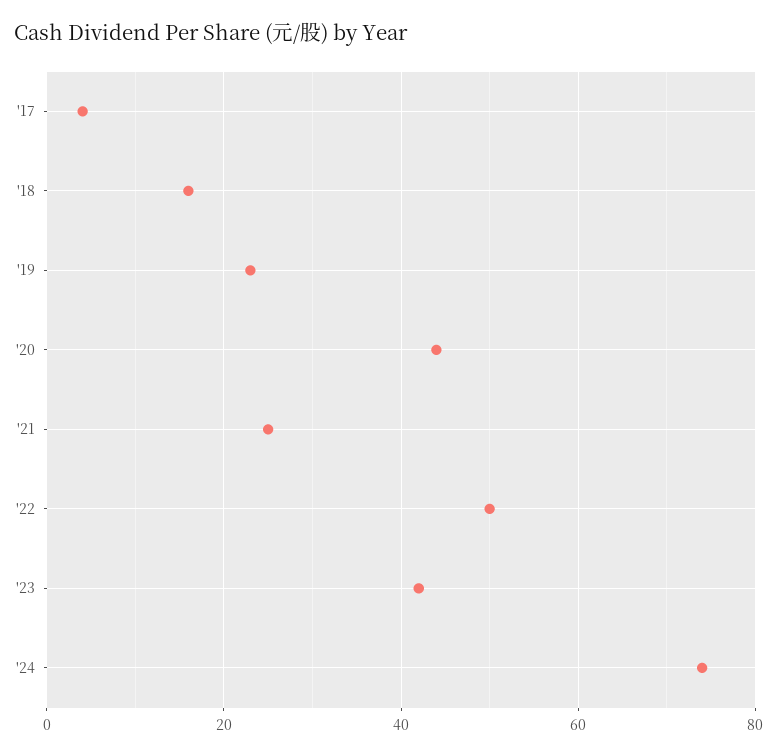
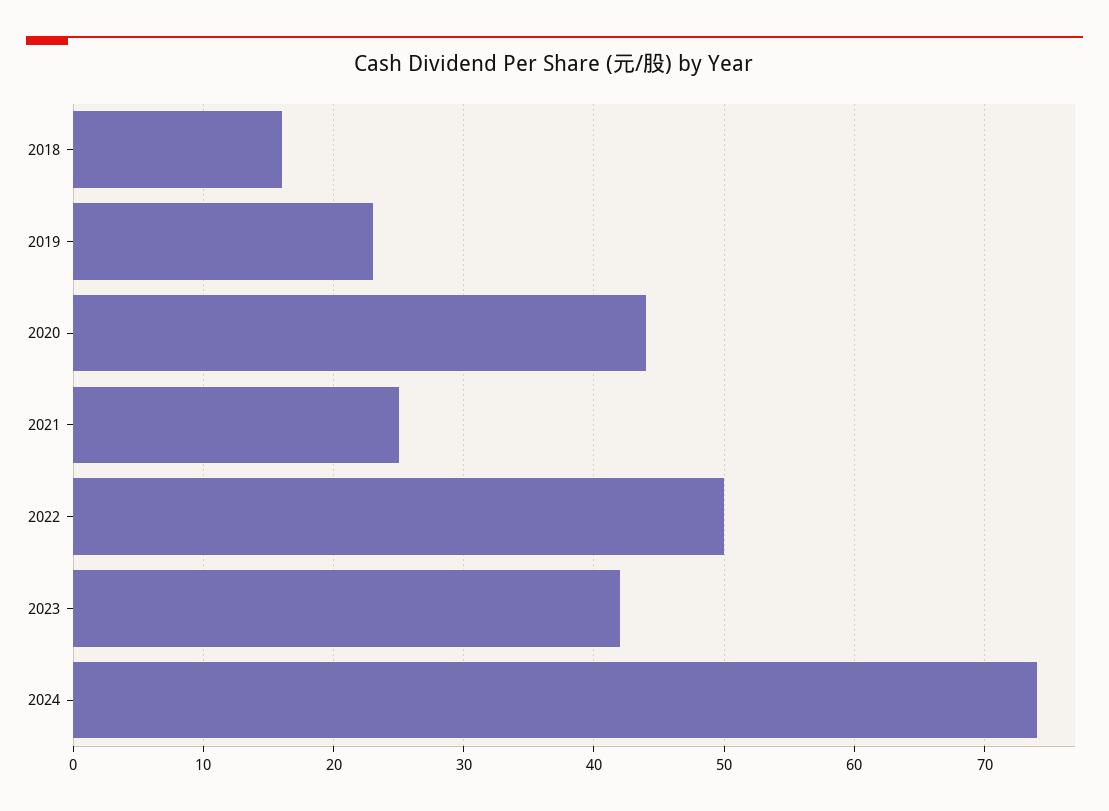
'17: 4 -> none

